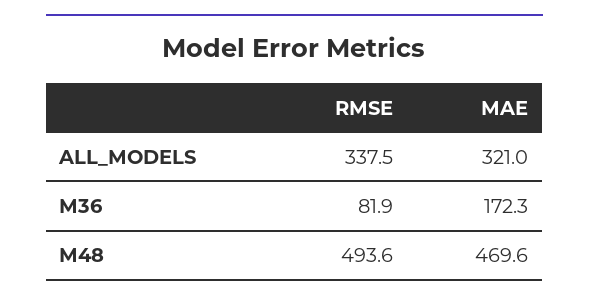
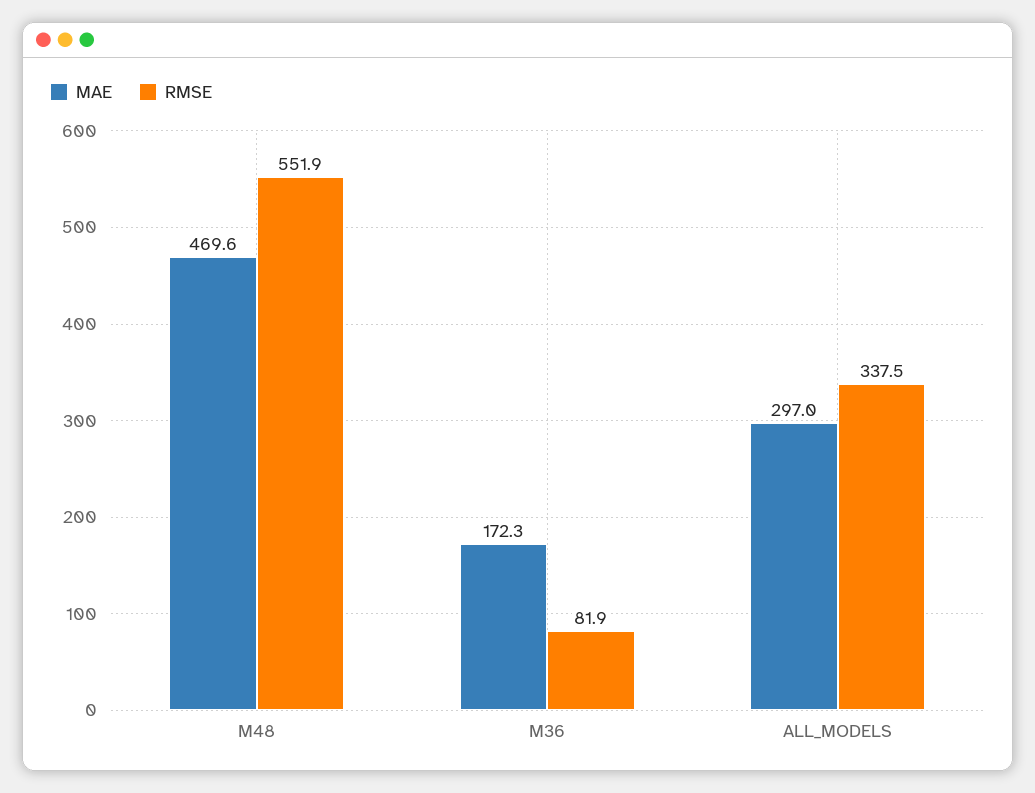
MAE, ALL_MODELS: 321 -> 297
RMSE, M48: 493.6 -> 551.9

